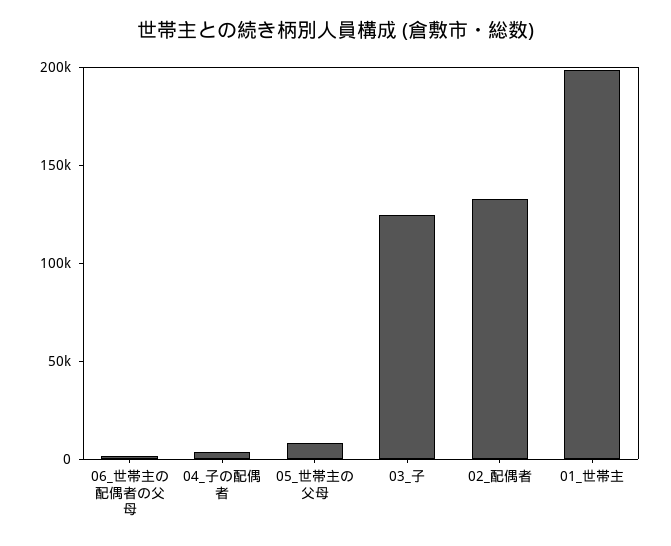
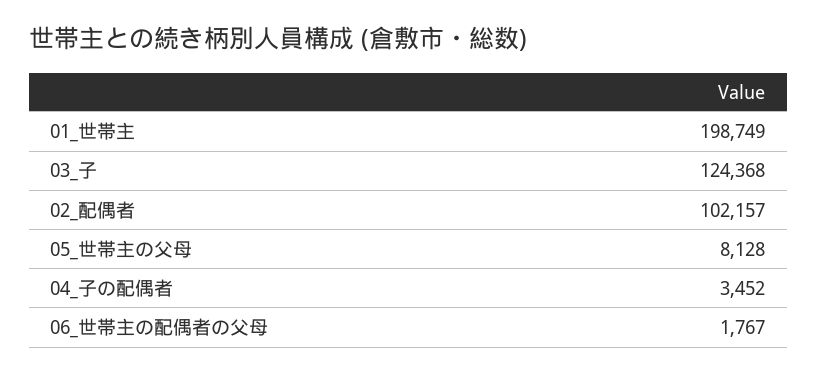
02_配偶者: 130000 -> 102157

